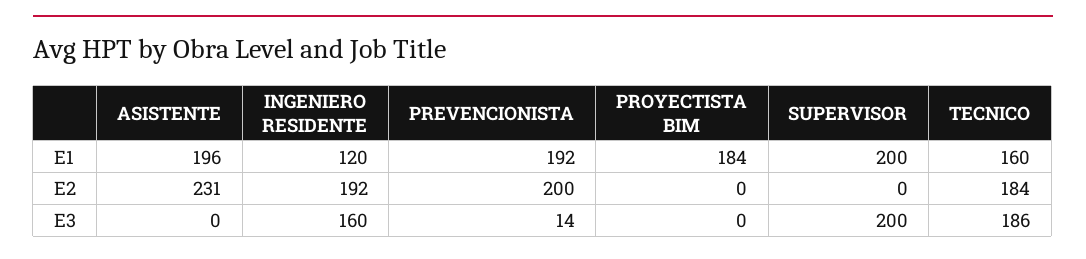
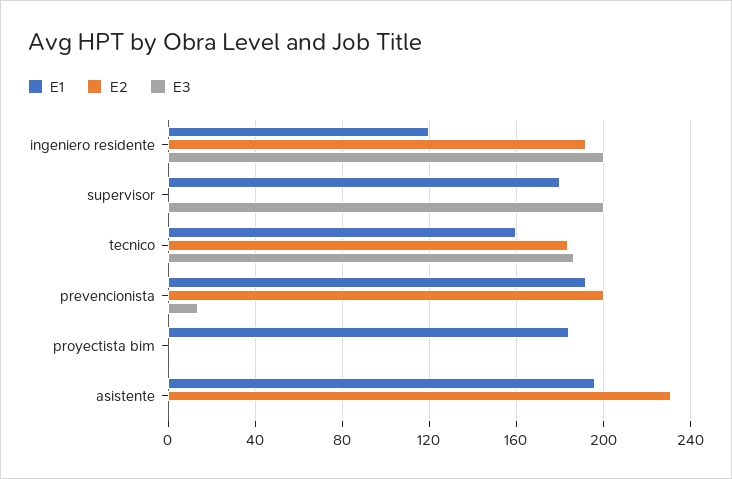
E1, SUPERVISOR: 200 -> 180
E3, INGENIERO RESIDENTE: 160 -> 200

